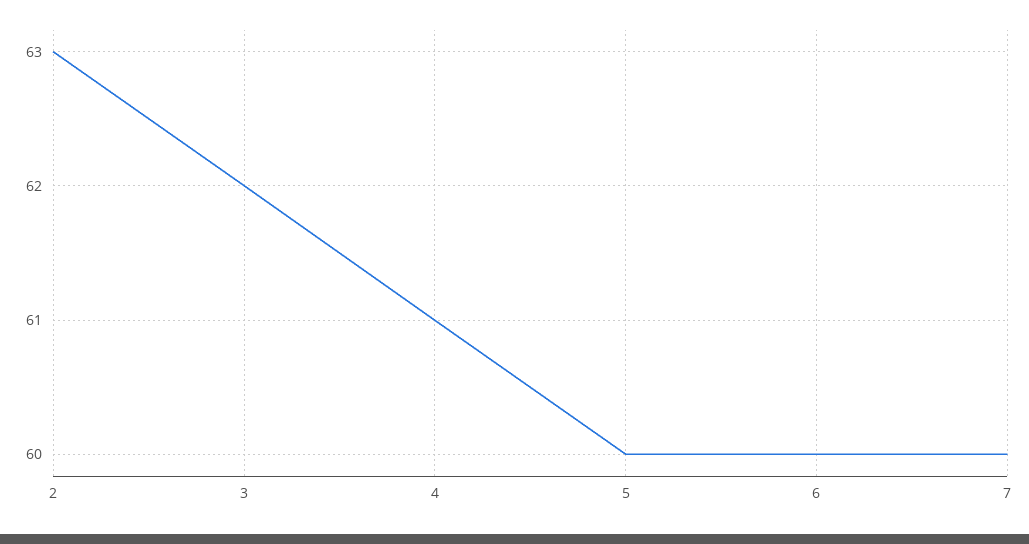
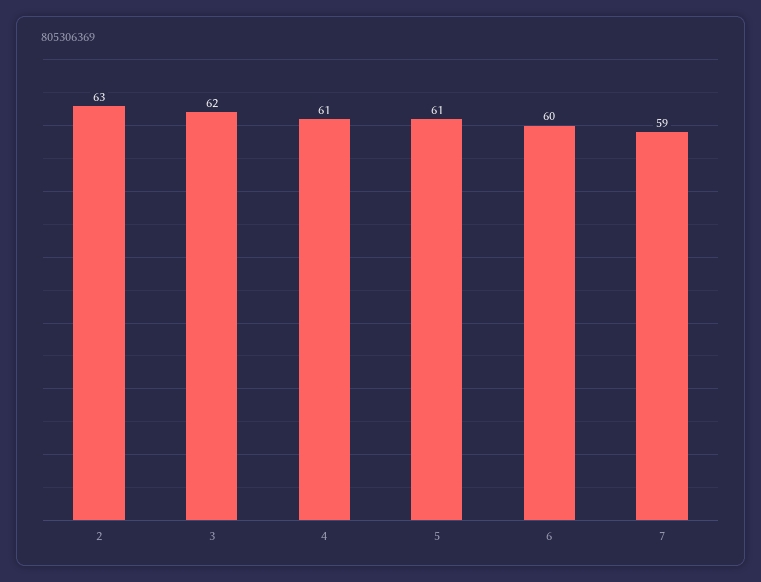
5: 60 -> 61
7: 60 -> 59

